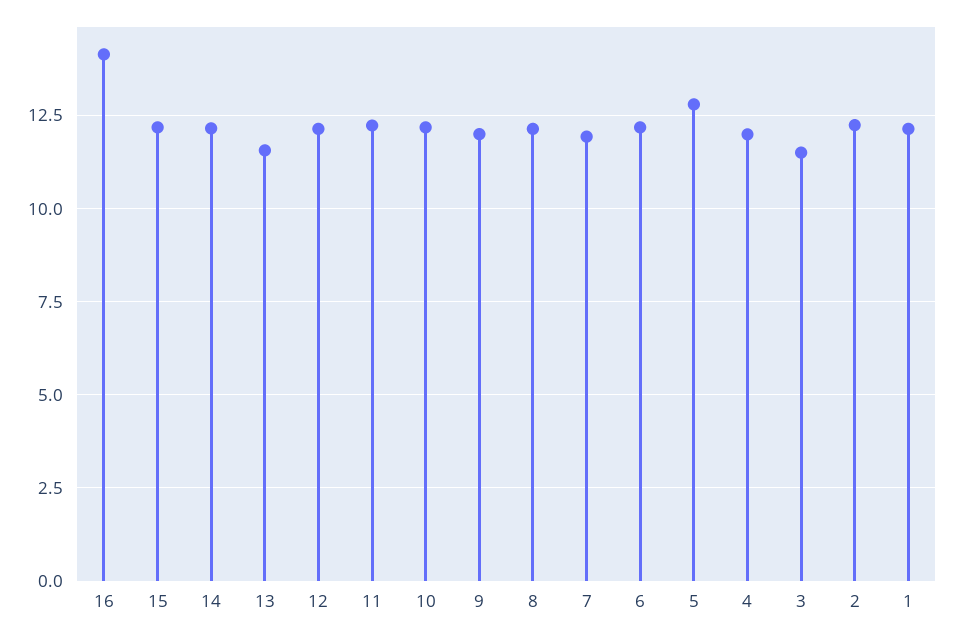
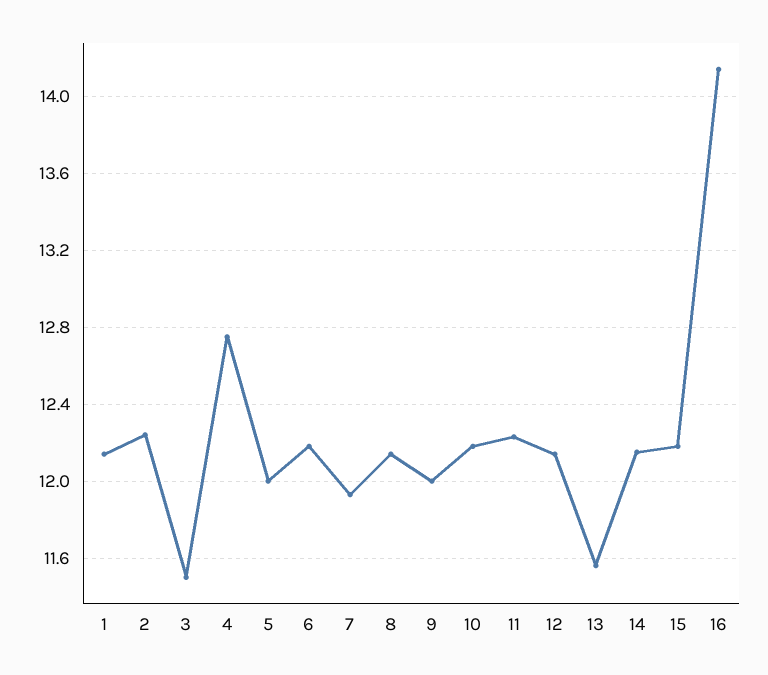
5: 12.75 -> 12
4: 12 -> 12.75

